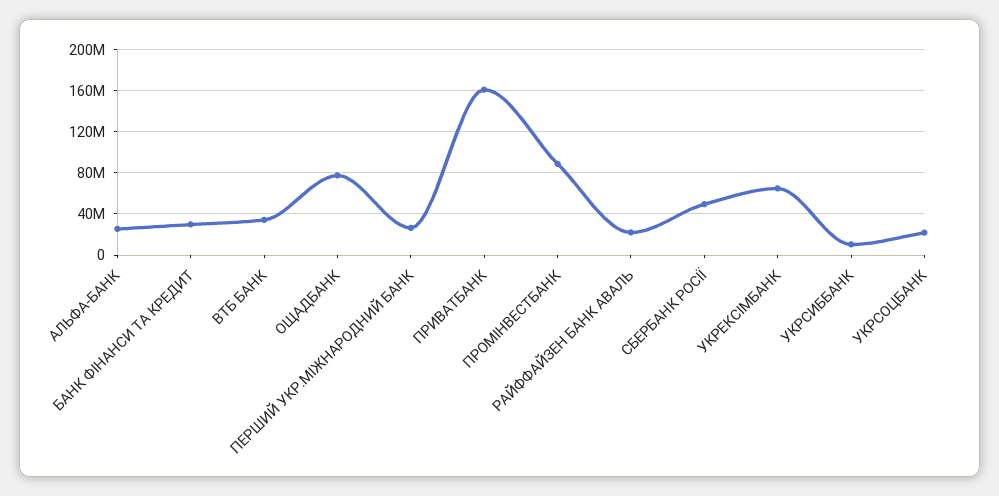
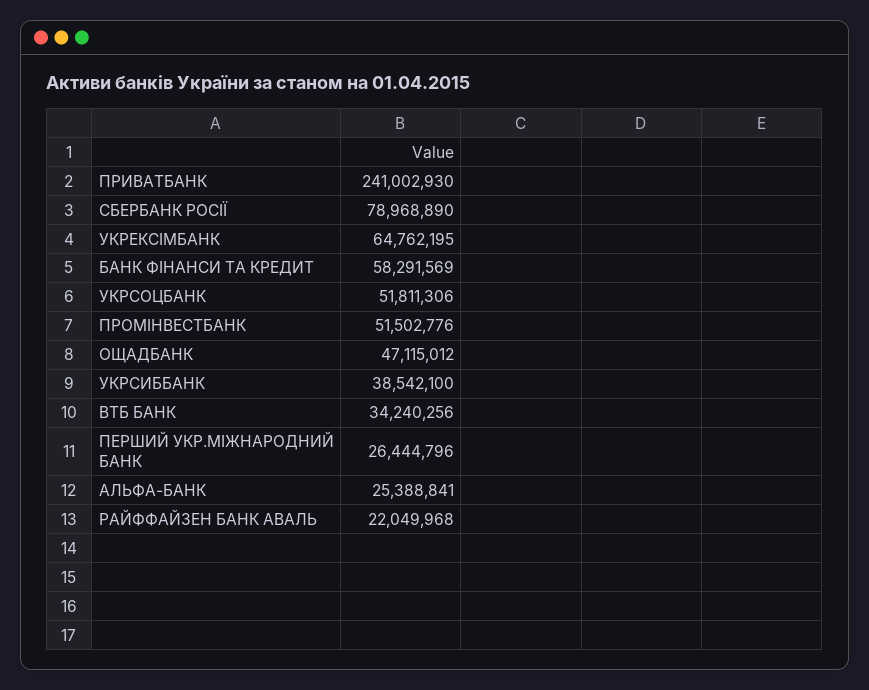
БАНК ФІНАНСИ ТА КРЕДИТ: 30000000 -> 58291569
ОЩАДБАНК: 80000000 -> 47115012
ПРИВАТБАНК: 160000000 -> 241002930
ПРОМІНВЕСТБАНК: 90000000 -> 51502776
СБЕРБАНК РОСІЇ: 50000000 -> 78968890
УКРСИББАНК: 10000000 -> 38542100
УКРСОЦБАНК: 20000000 -> 51811306

